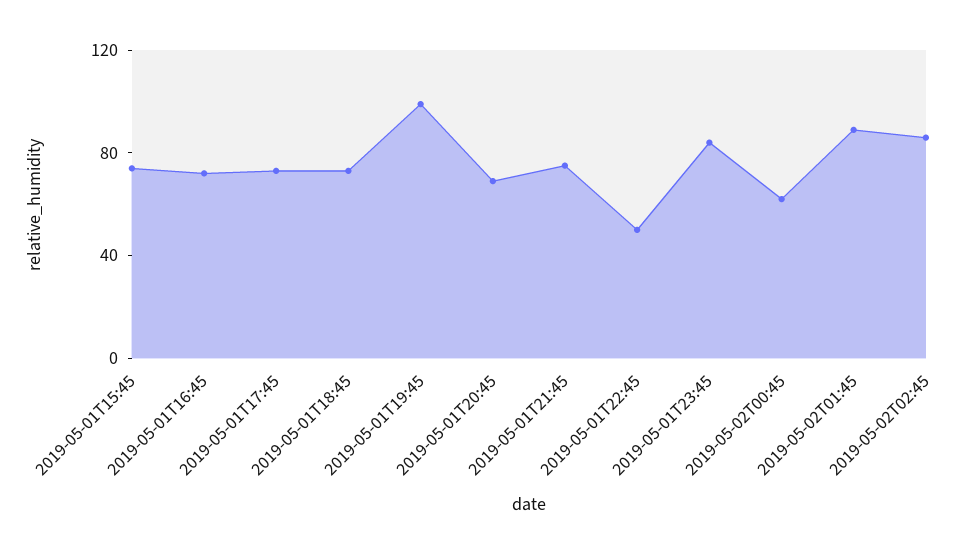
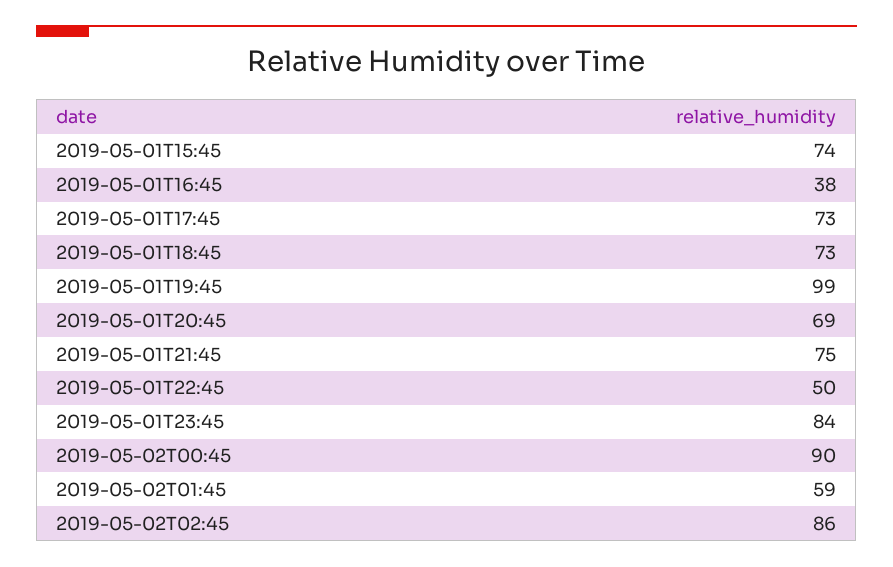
2019-05-01T16:45: 70 -> 38
2019-05-02T00:45: 60 -> 90
2019-05-02T01:45: 90 -> 59

